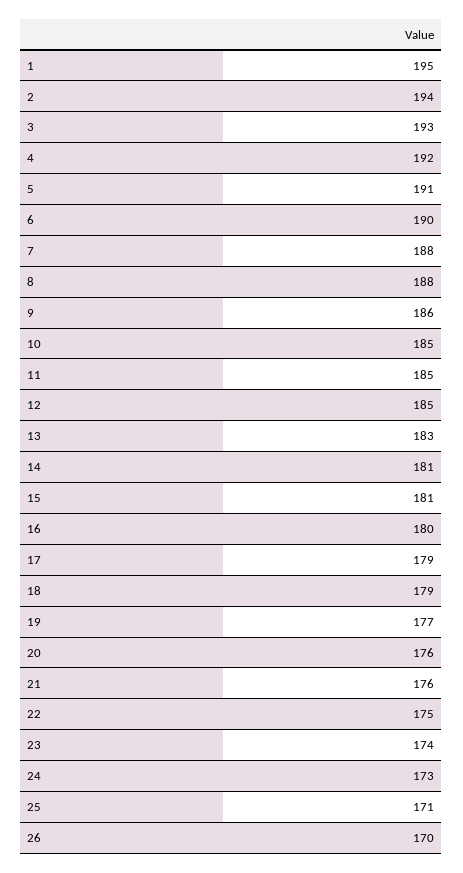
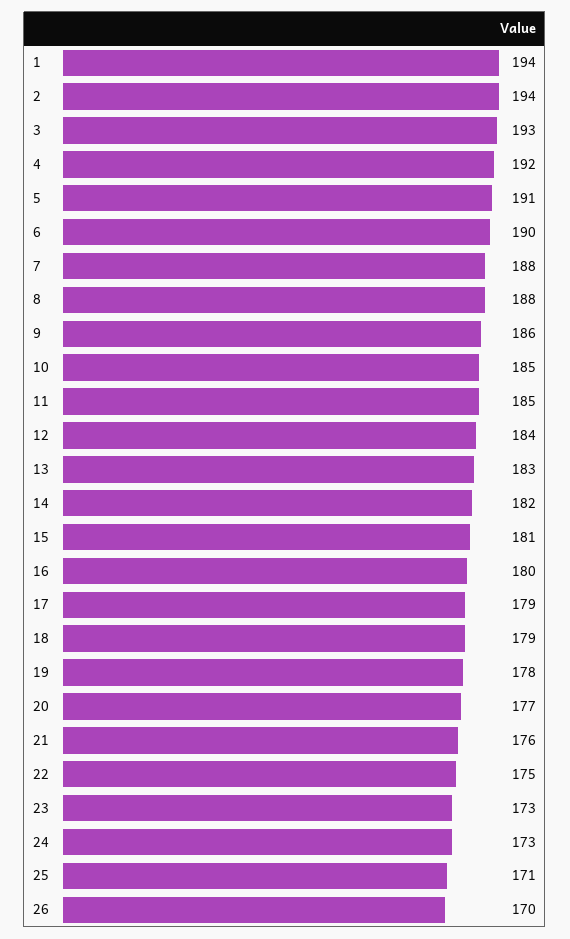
1: 195 -> 194
12: 185 -> 184
14: 181 -> 182
19: 177 -> 178
20: 176 -> 177
23: 174 -> 173

